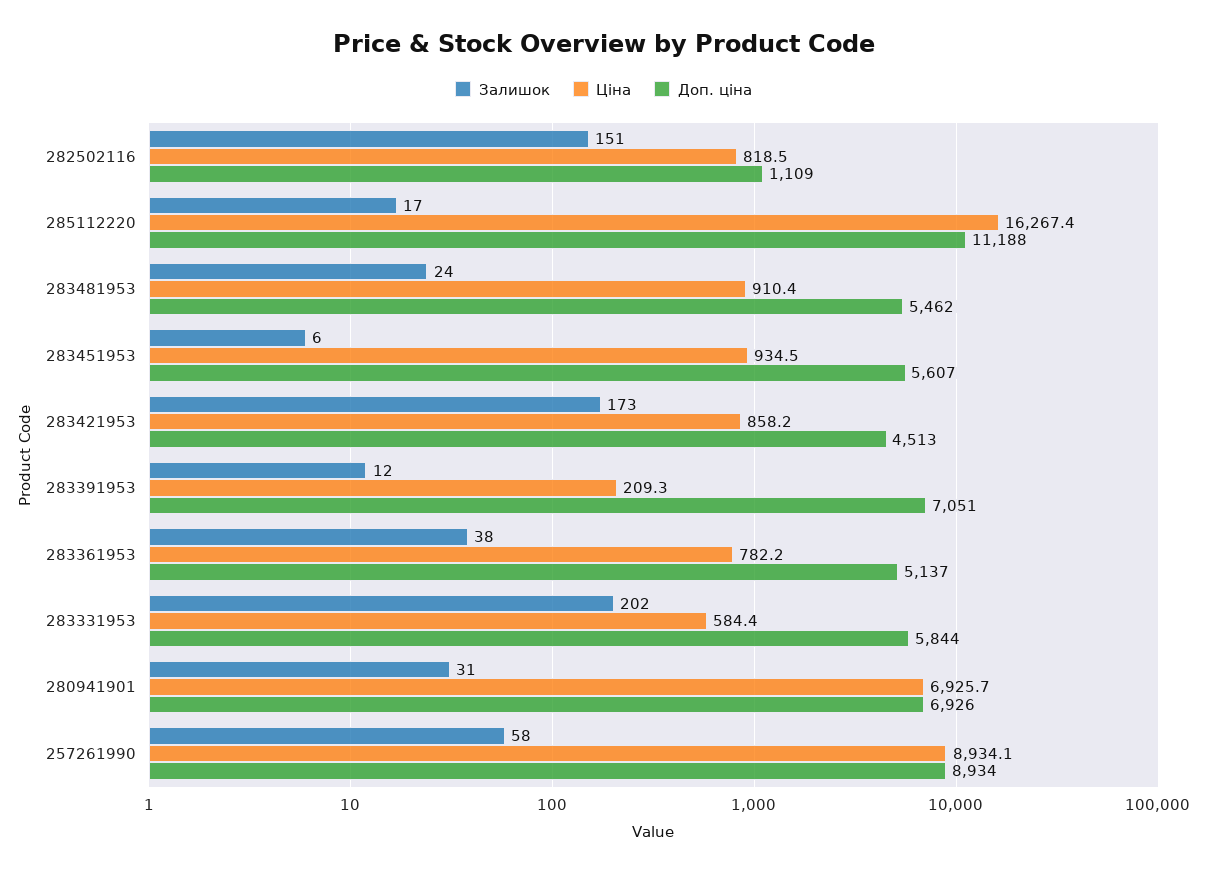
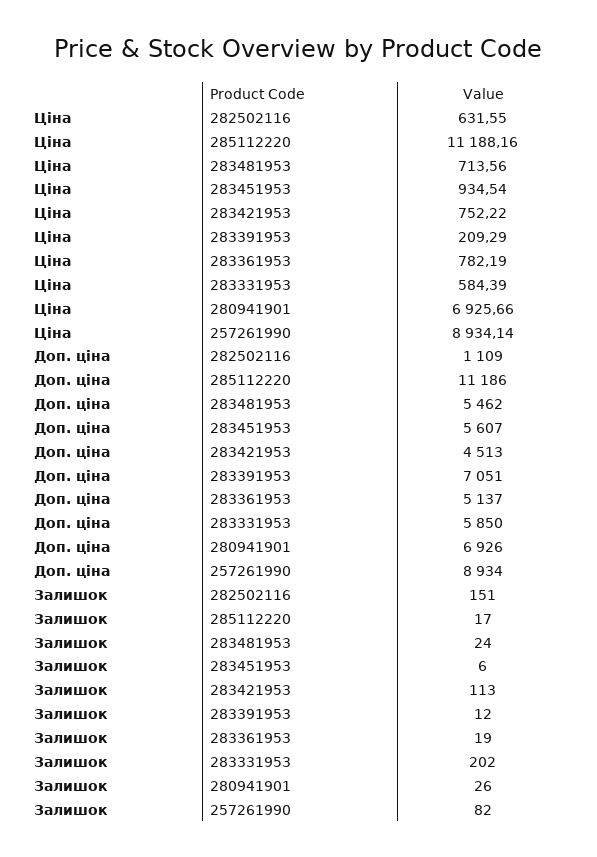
Ціна, 282502116: 818.5 -> 631.55
Ціна, 285112220: 16267.4 -> 11188.16
Доп. ціна, 285112220: 11188 -> 11186
Ціна, 283481953: 910.4 -> 713.56
Залишок, 283421953: 173 -> 113
Ціна, 283421953: 858.2 -> 752.22
Залишок, 283361953: 38 -> 19
Доп. ціна, 283331953: 5844 -> 5850
Залишок, 280941901: 31 -> 26
Залишок, 257261990: 58 -> 82

